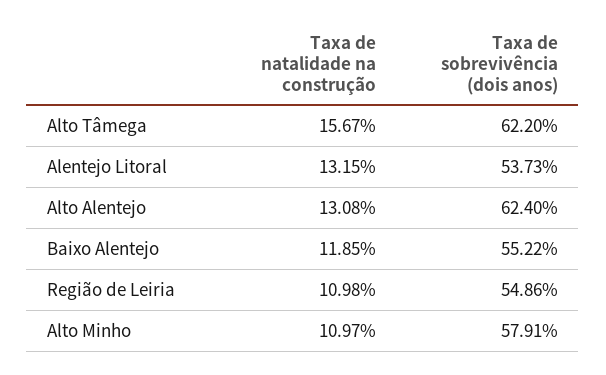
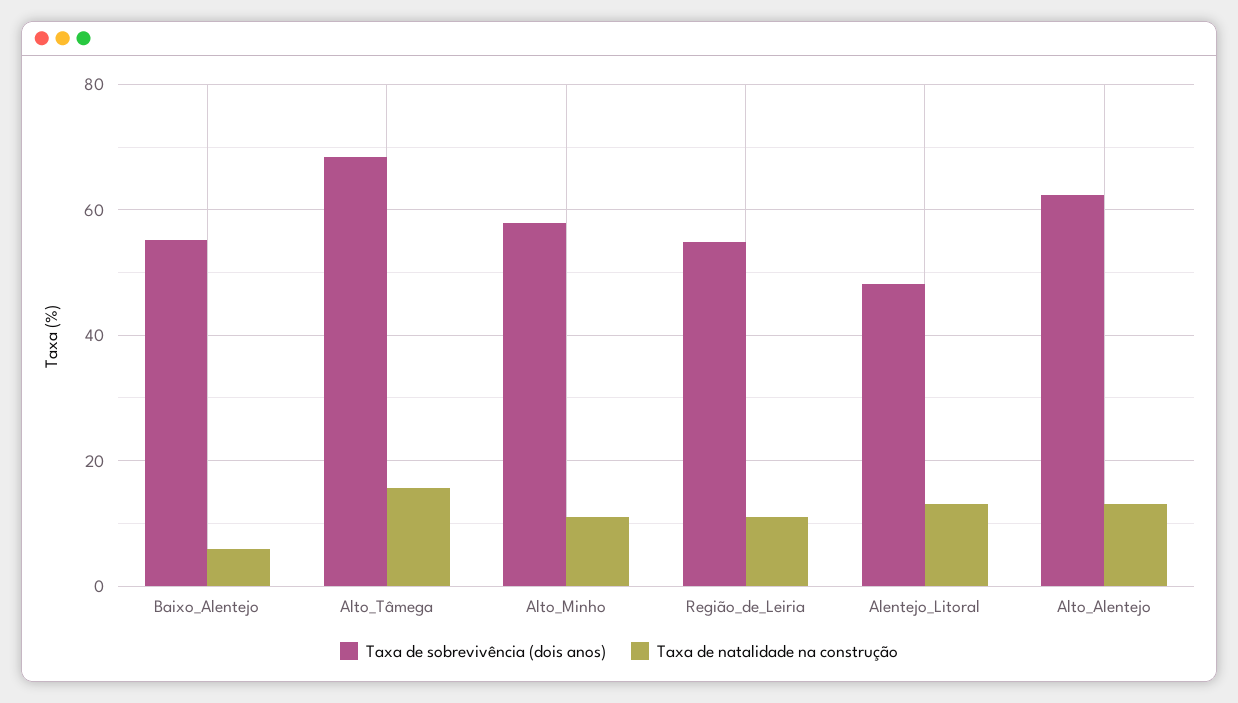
Taxa de sobrevivência (dois anos), Alto Tâmega: 62.2 -> 68
Taxa de sobrevivência (dois anos), Alentejo Litoral: 53.73 -> 48
Taxa de natalidade na construção, Baixo Alentejo: 11.85 -> 6

